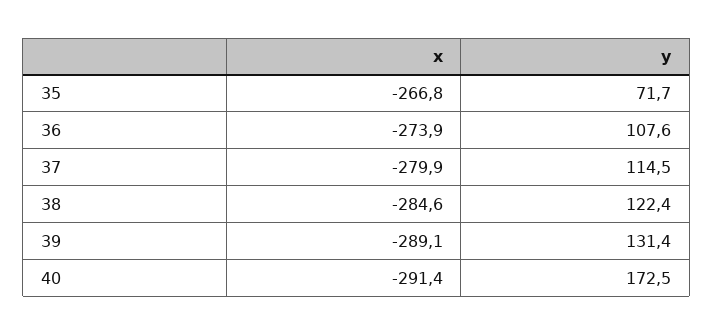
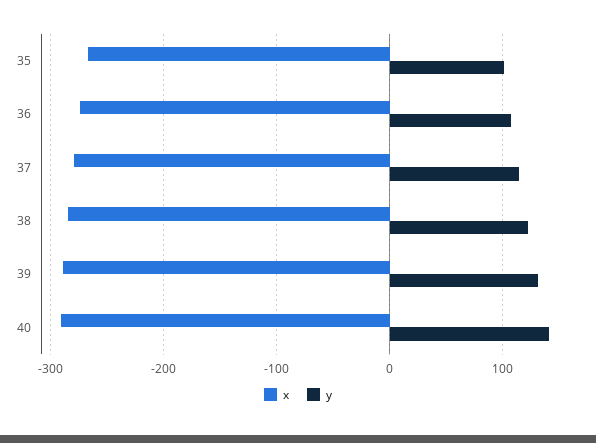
y, 35: 71.7 -> 100
y, 40: 172.5 -> 140

